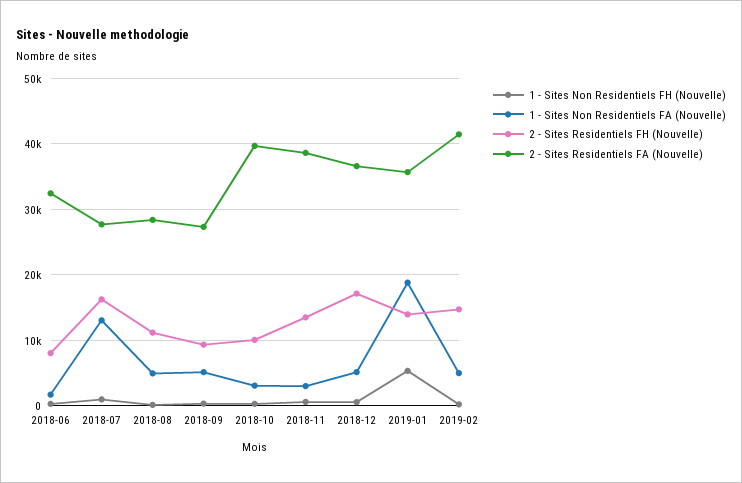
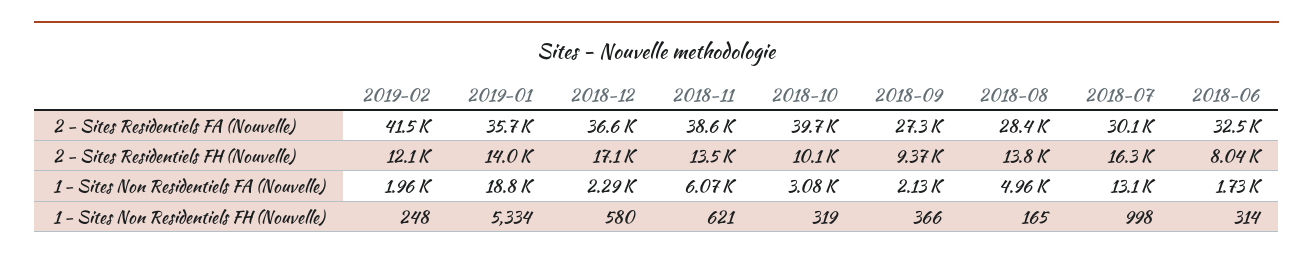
2 - Sites Residentiels FA (Nouvelle), 2018-07: 28000 -> 30100
2 - Sites Residentiels FH (Nouvelle), 2018-08: 11000 -> 13800
1 - Sites Non Residentiels FA (Nouvelle), 2018-09: 5000 -> 2130
1 - Sites Non Residentiels FA (Nouvelle), 2018-11: 3000 -> 6070
1 - Sites Non Residentiels FA (Nouvelle), 2018-12: 5000 -> 2290
1 - Sites Non Residentiels FA (Nouvelle), 2019-02: 5000 -> 1960
2 - Sites Residentiels FH (Nouvelle), 2019-02: 15000 -> 12100

